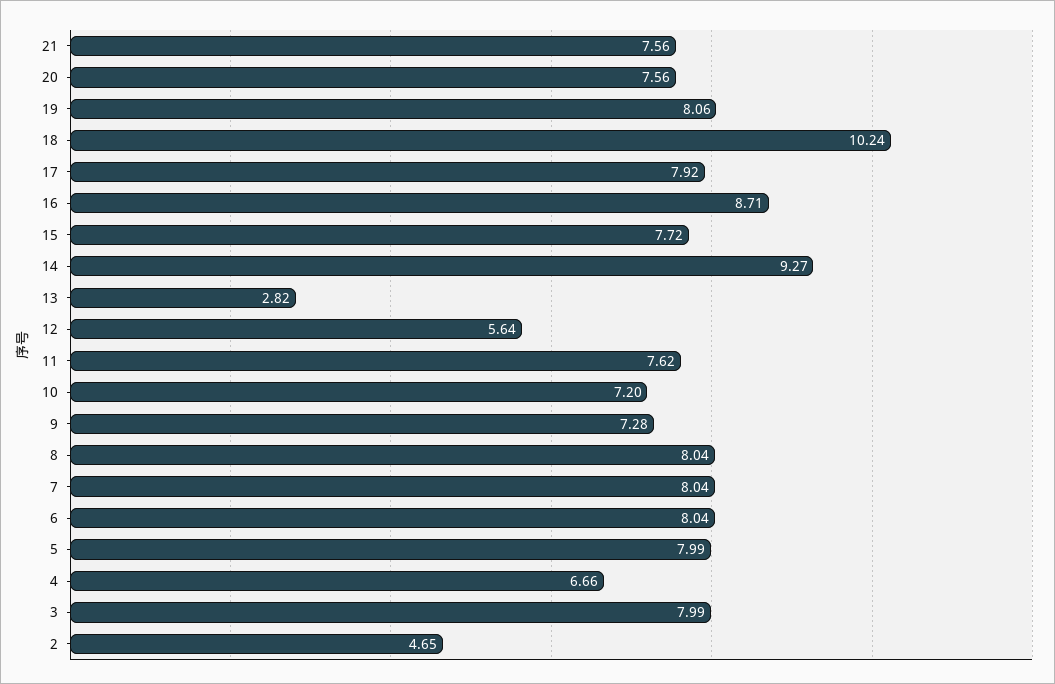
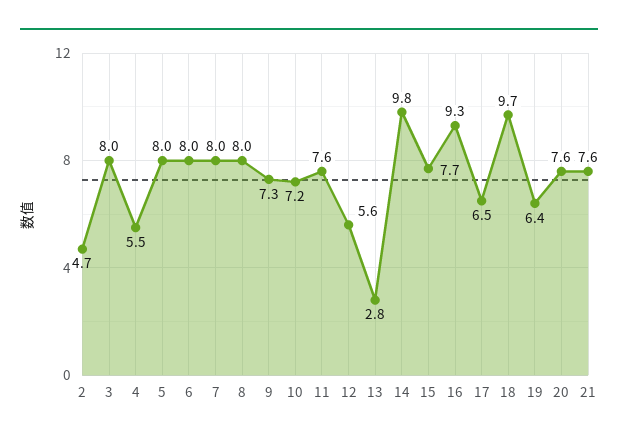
19: 8.06 -> 6.4
18: 10.24 -> 9.7
17: 7.92 -> 6.5
16: 8.71 -> 9.3
14: 9.27 -> 9.8
4: 6.66 -> 5.5

